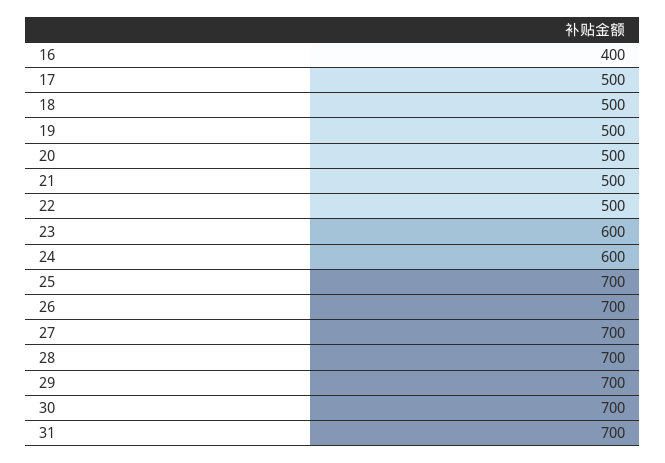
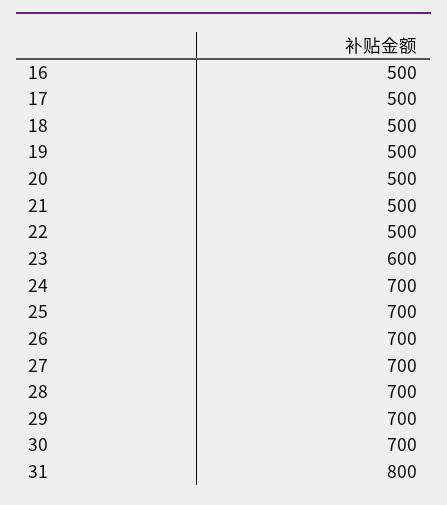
16: 400 -> 500
24: 600 -> 700
31: 700 -> 800

